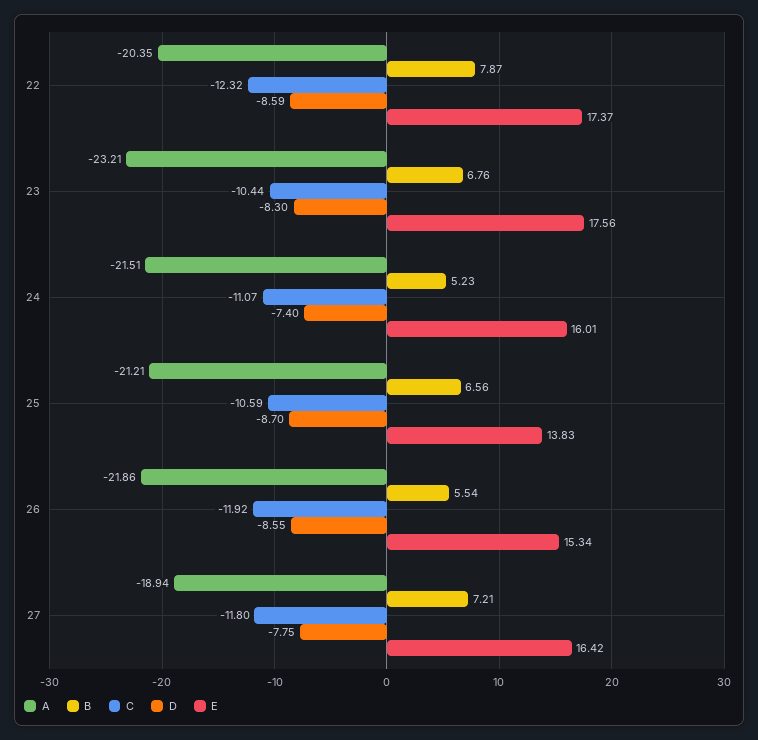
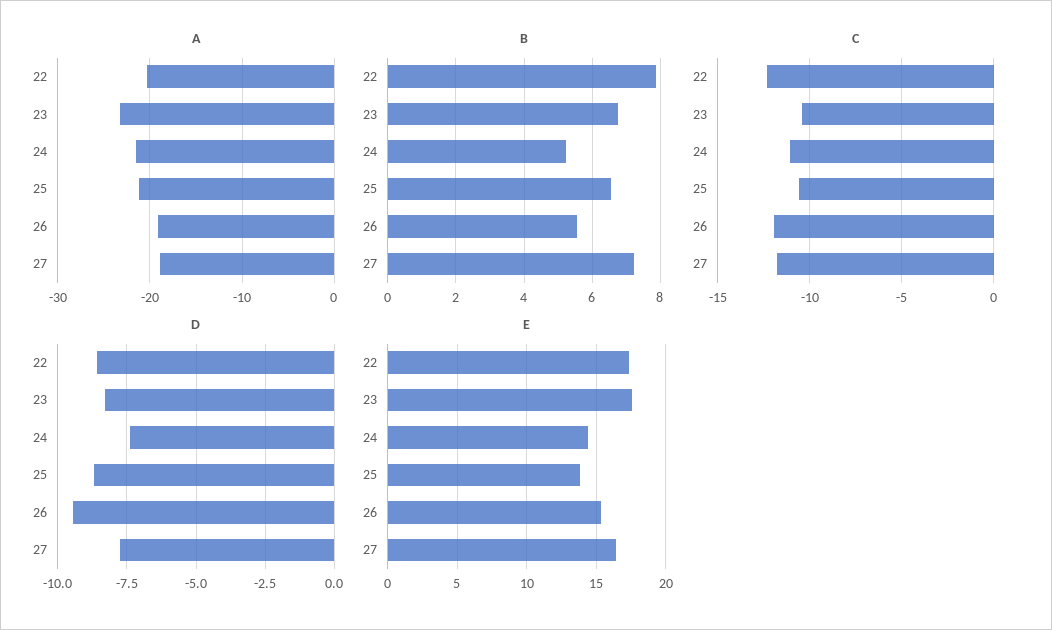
E, 24: 16.01 -> 14.5
A, 26: -21.86 -> -19
D, 26: -8.55 -> -9.5

